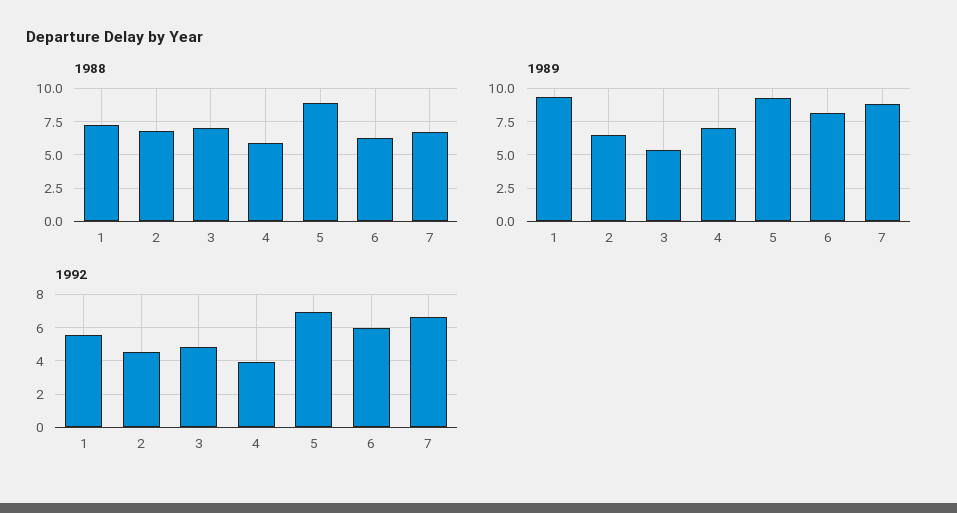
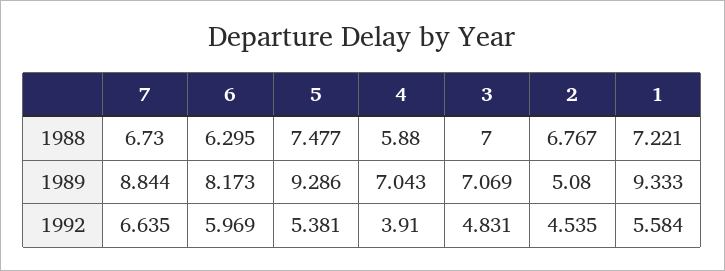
1988, 5: 9 -> 7.477
1989, 2: 6.5 -> 5.08
1989, 3: 5.5 -> 7.069
1992, 5: 7 -> 5.381

